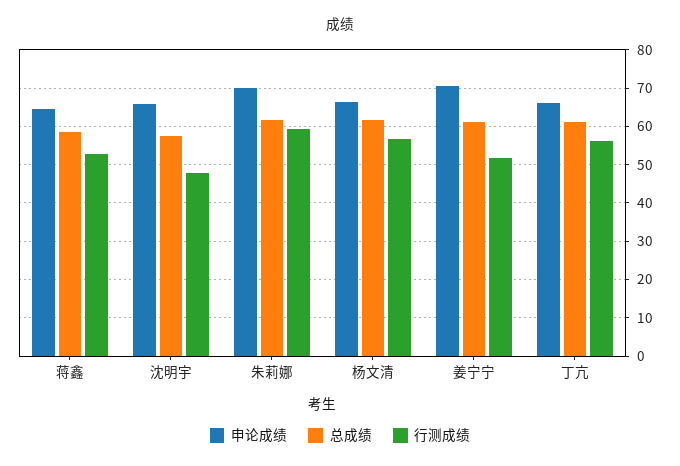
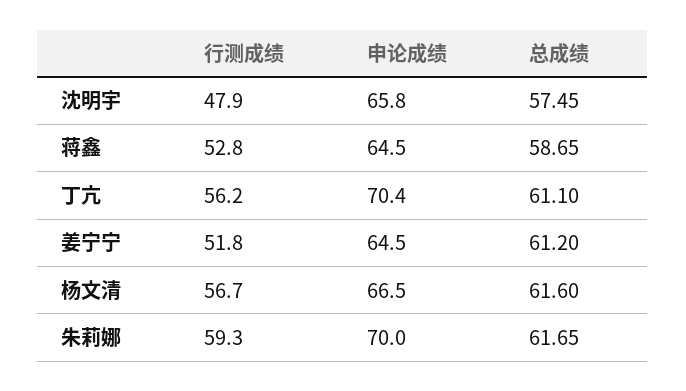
申论成绩, 姜宁宁: 70 -> 64.5
申论成绩, 丁亢: 66 -> 70.4

